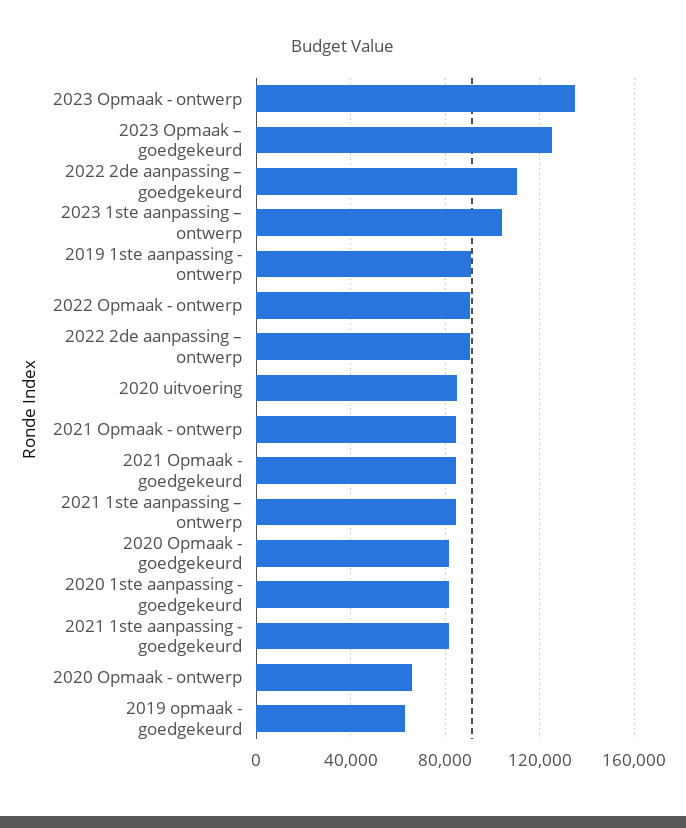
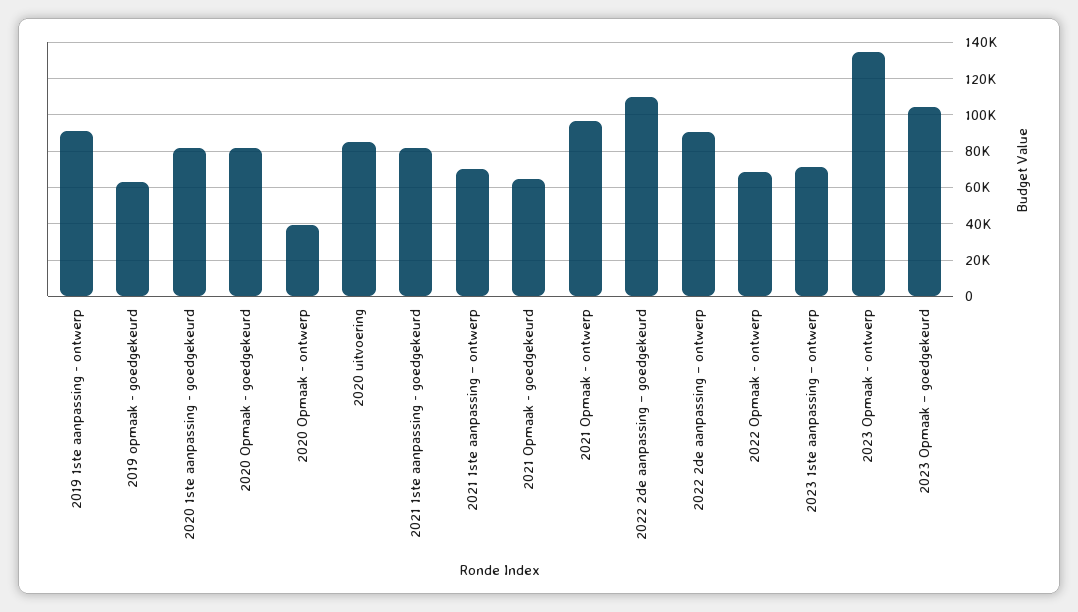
2023 Opmaak – goedgekeurd: 125000 -> 105000
2023 1ste aanpassing – ontwerp: 105000 -> 70000
2022 Opmaak - ontwerp: 90000 -> 70000
2021 Opmaak - ontwerp: 85000 -> 95000
2021 Opmaak - goedgekeurd: 85000 -> 65000
2021 1ste aanpassing – ontwerp: 85000 -> 70000
2020 Opmaak - ontwerp: 65000 -> 40000

